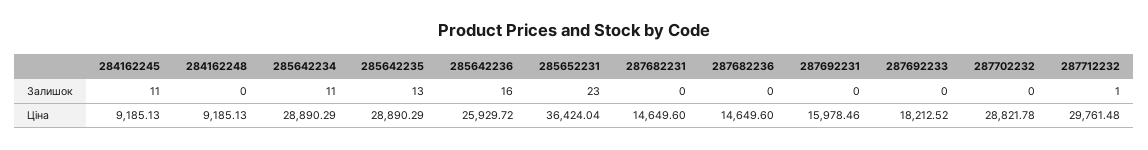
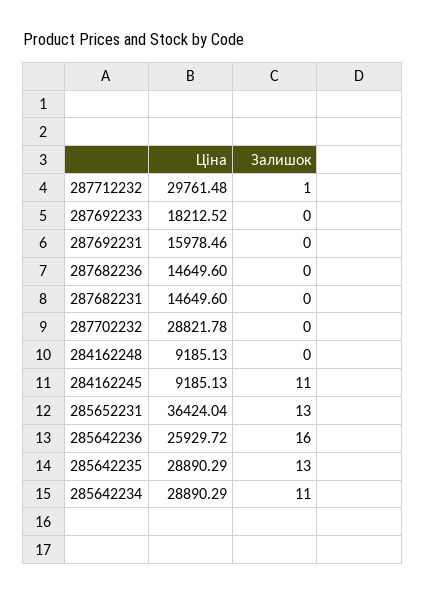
285652231, Залишок: 23 -> 13

